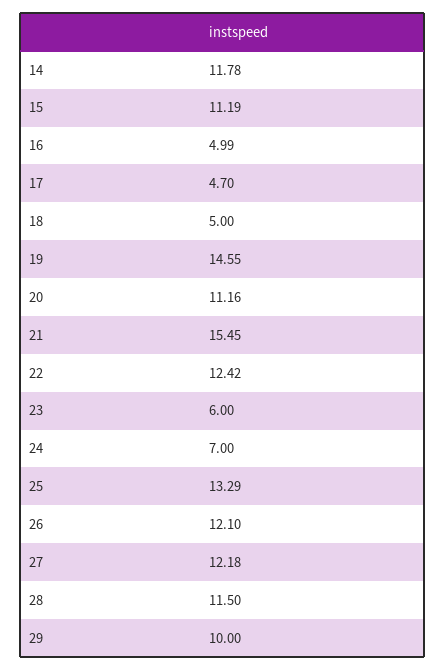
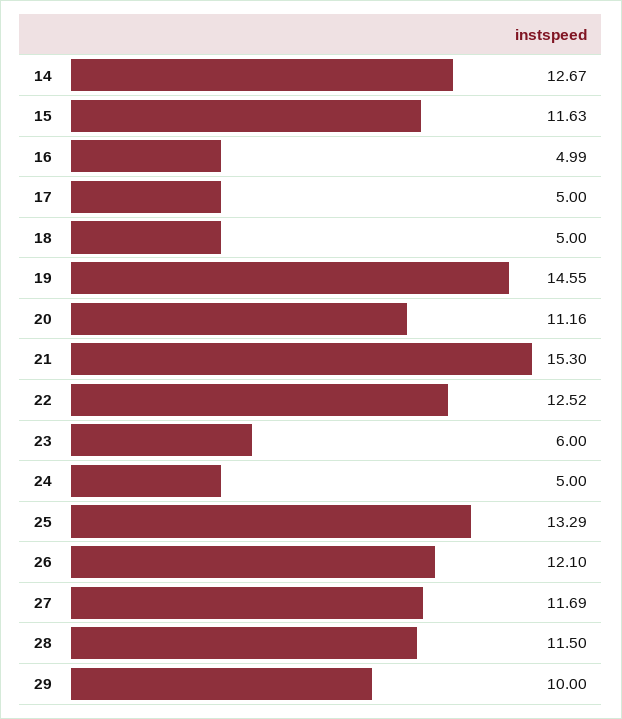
14: 11.78 -> 12.67
15: 11.19 -> 11.63
17: 4.7 -> 5
21: 15.45 -> 15.3
22: 12.42 -> 12.52
24: 7 -> 5
27: 12.18 -> 11.69

